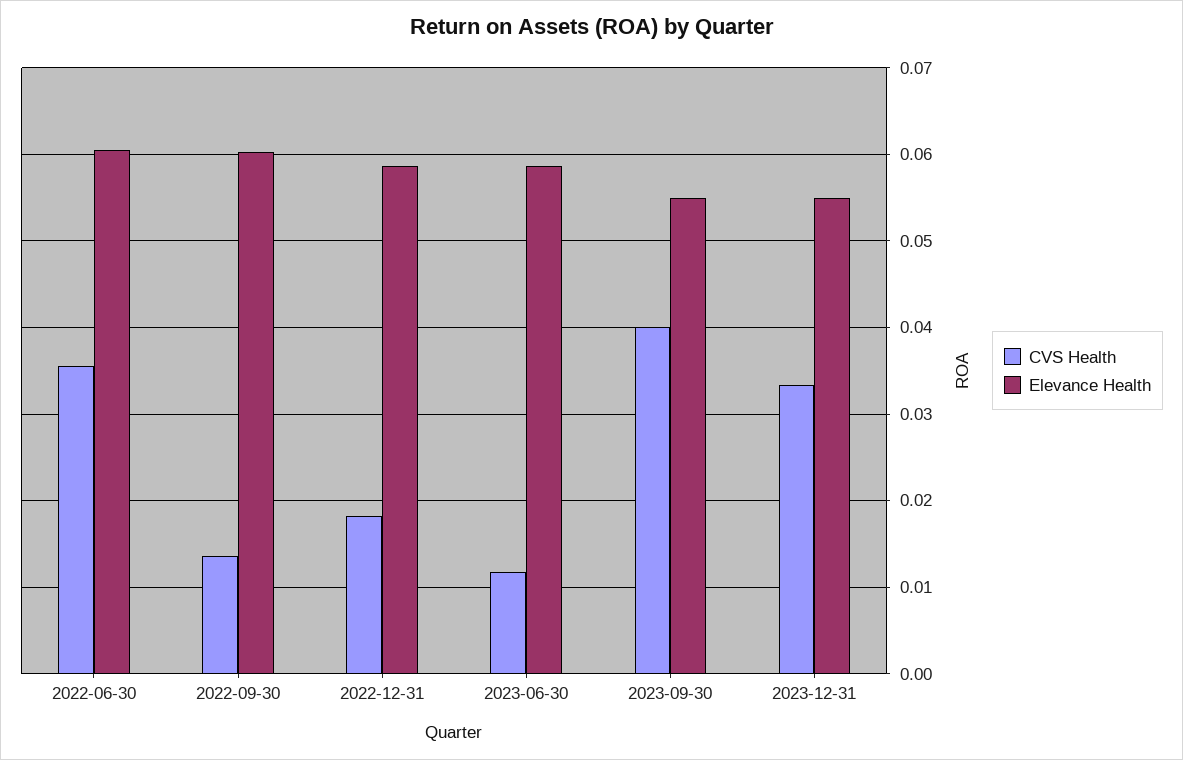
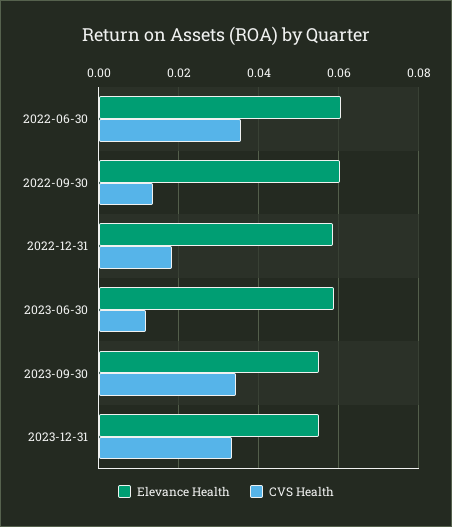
CVS Health, 2023-09-30: 0.04 -> 0.034

